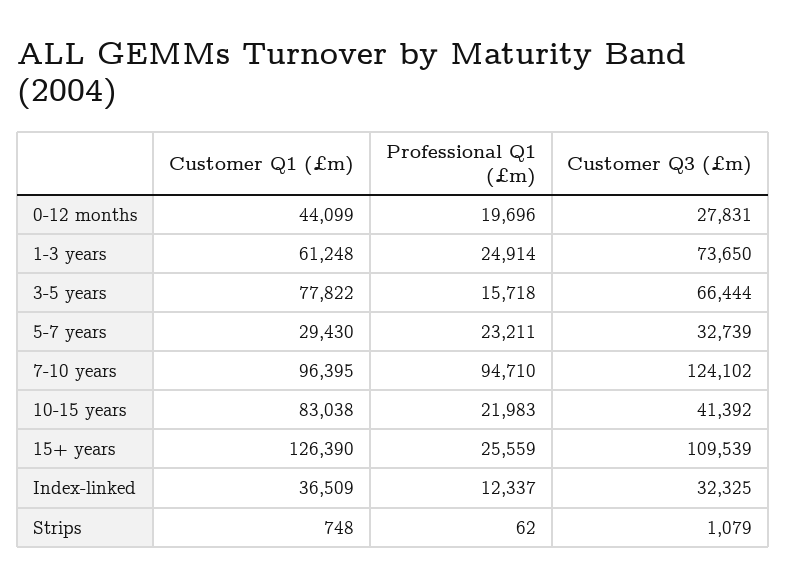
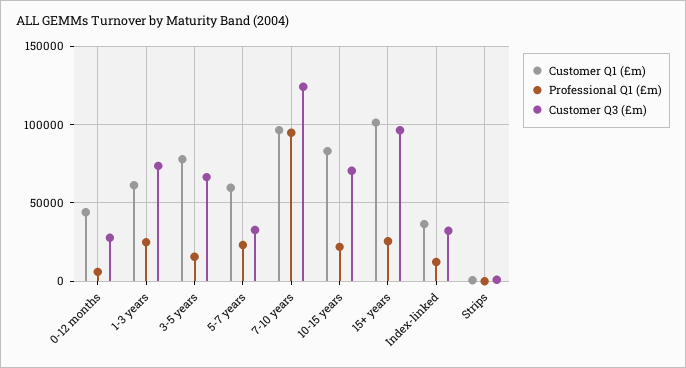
Professional Q1 (£m), 0-12 months: 19696 -> 5000
Customer Q1 (£m), 5-7 years: 29430 -> 60000
Customer Q3 (£m), 10-15 years: 41392 -> 70000
Customer Q1 (£m), 15+ years: 126390 -> 100000
Customer Q3 (£m), 15+ years: 109539 -> 95000

